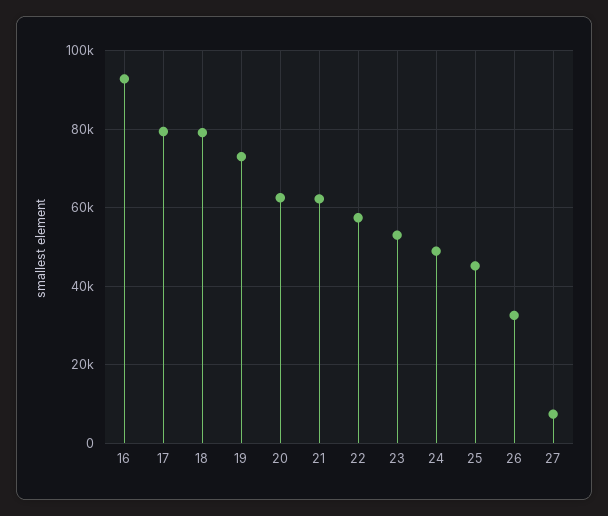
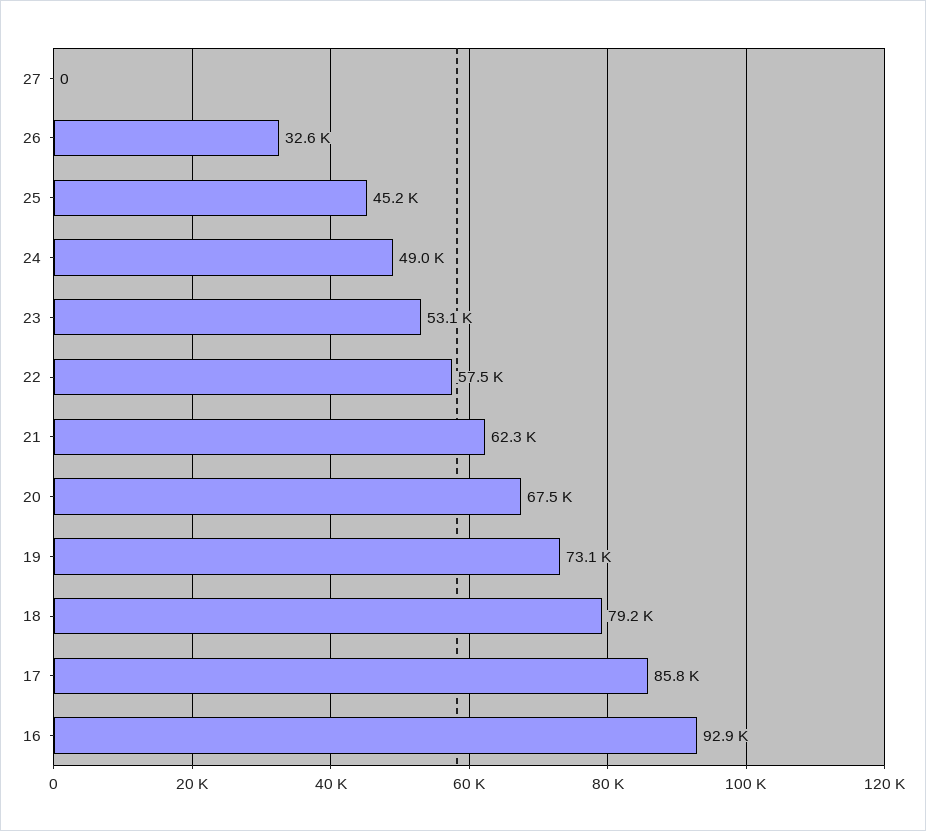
17: 80000 -> 85800
20: 62000 -> 67500
27: 8000 -> 0

